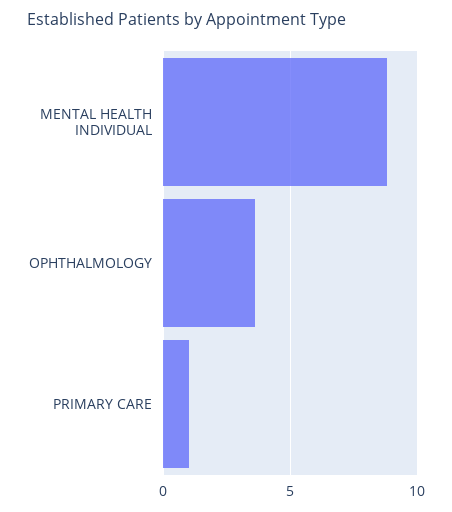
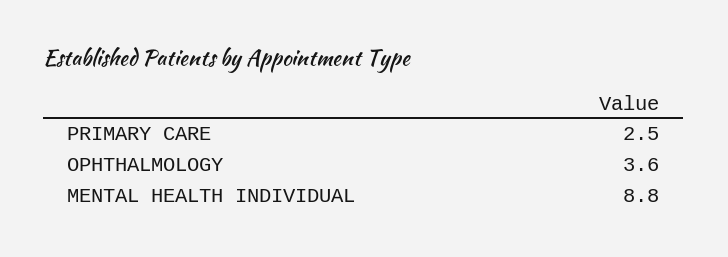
PRIMARY CARE: 1 -> 2.5

